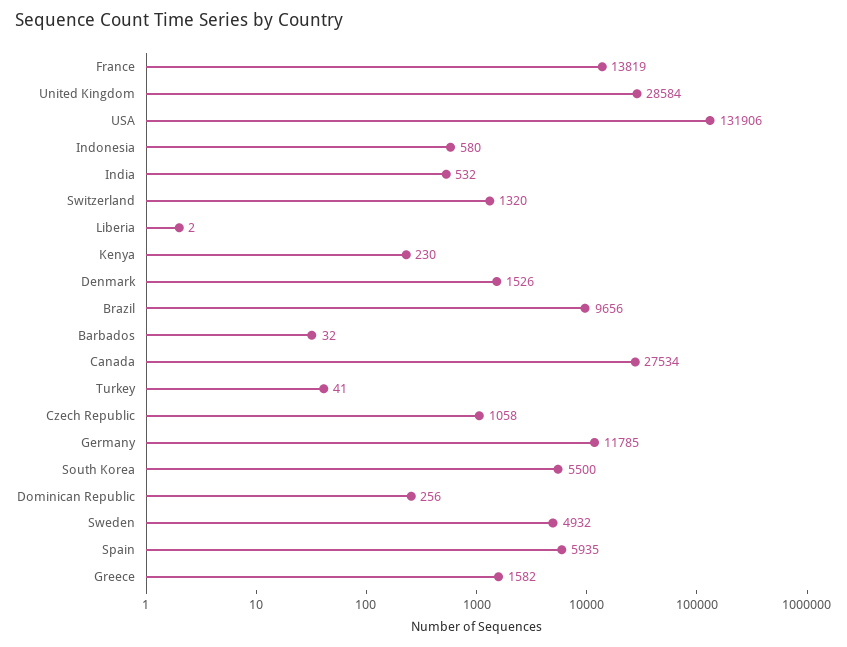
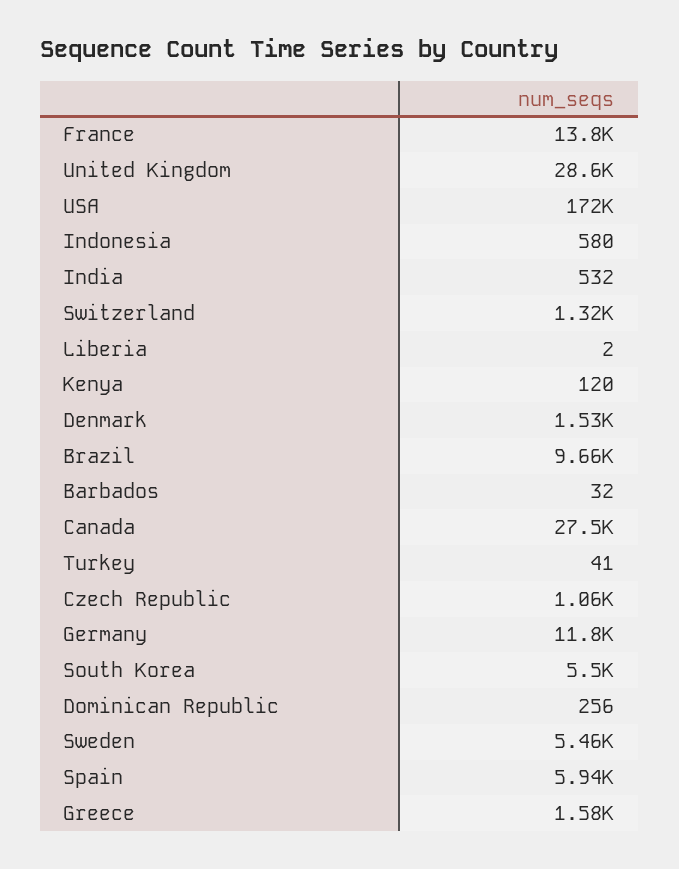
USA: 131906 -> 172000
Kenya: 230 -> 120
Sweden: 4932 -> 5460

